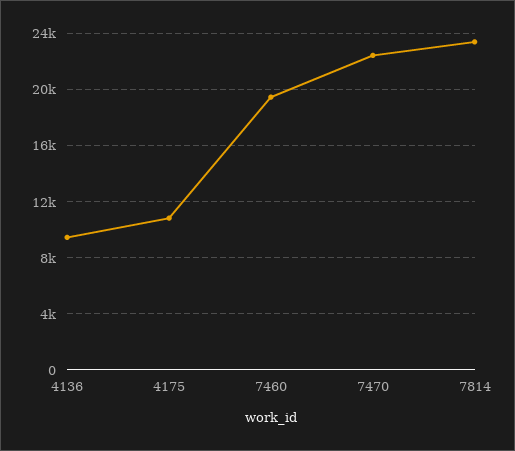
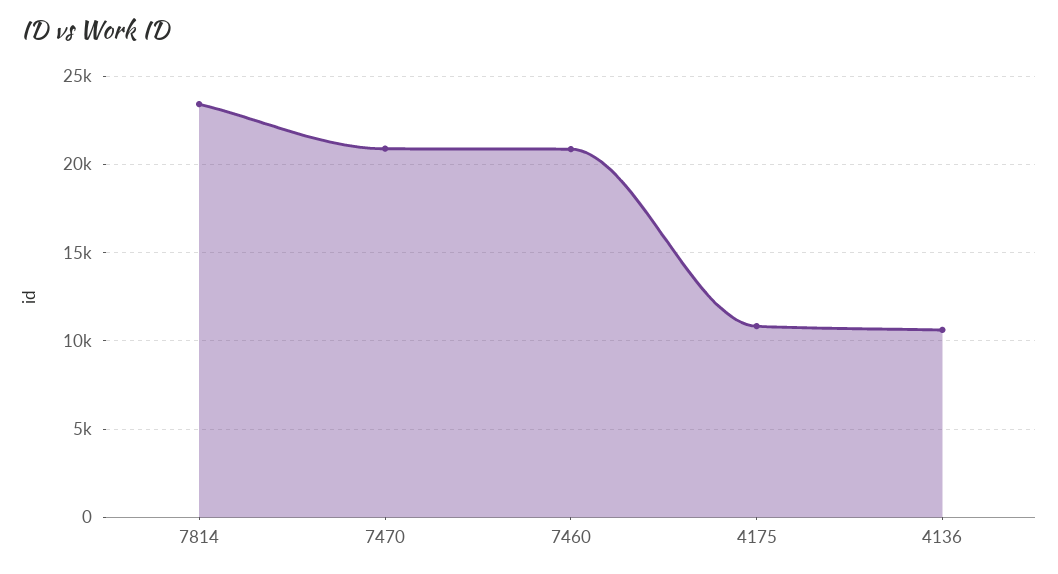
4136: 9500 -> 10500
7460: 19500 -> 21000
7470: 22500 -> 21000

